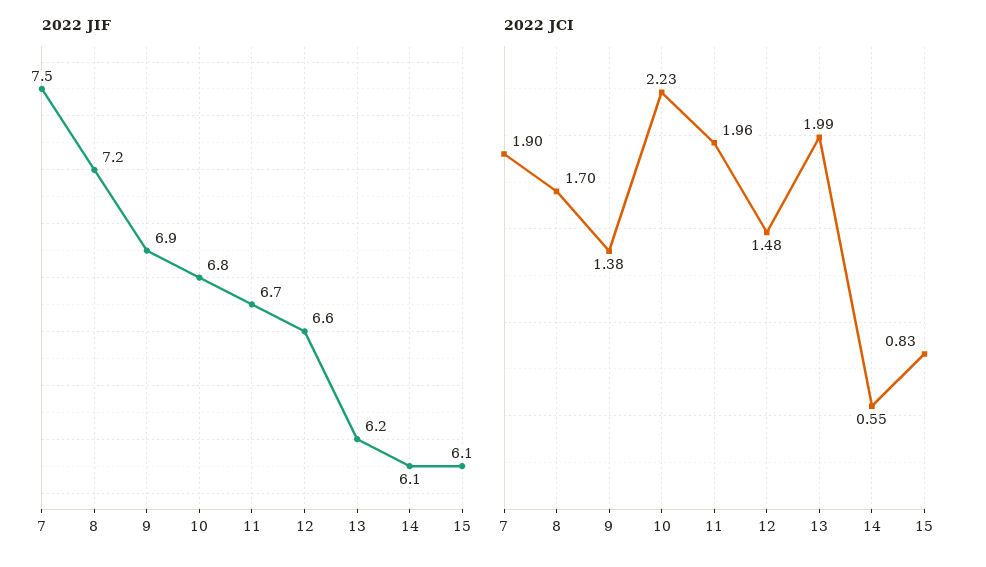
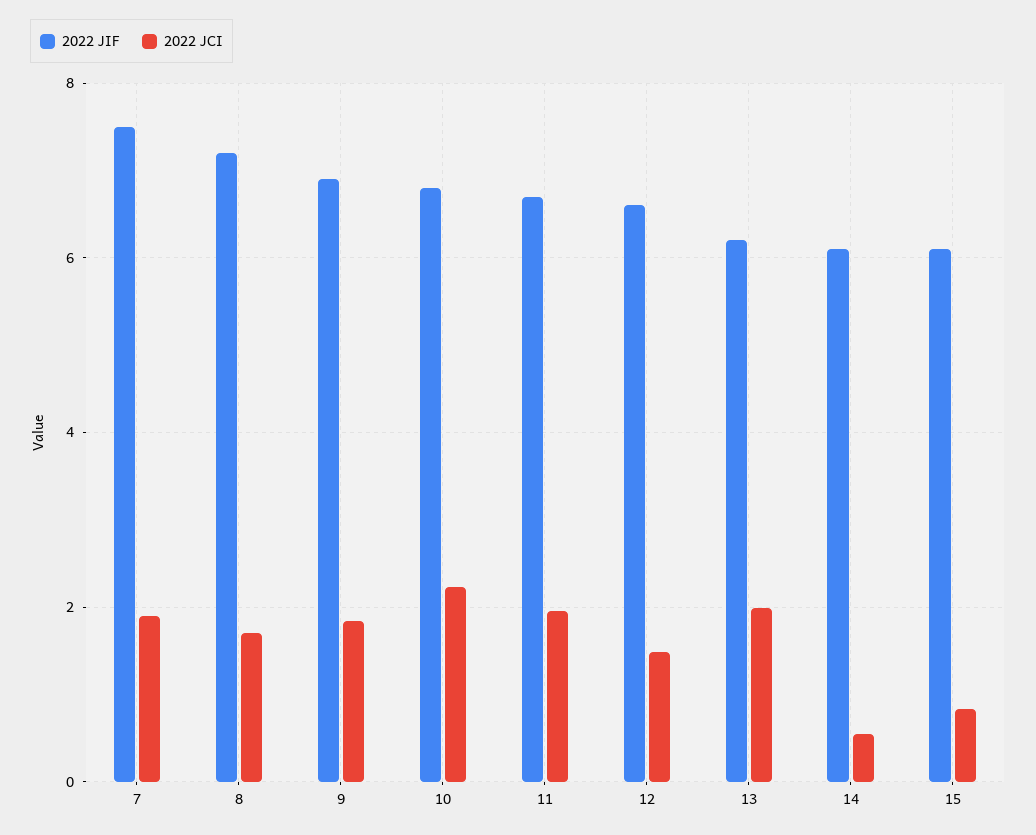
2022 JCI, 9: 1.38 -> 1.8

